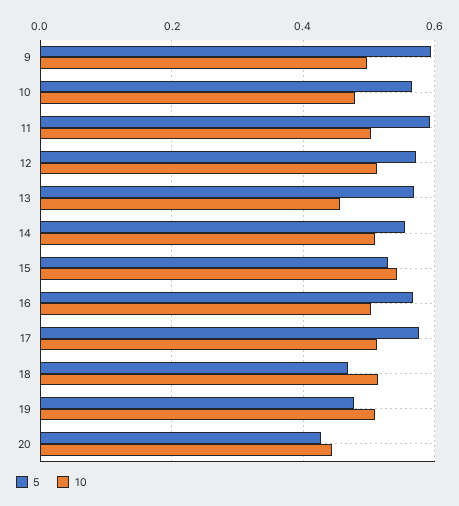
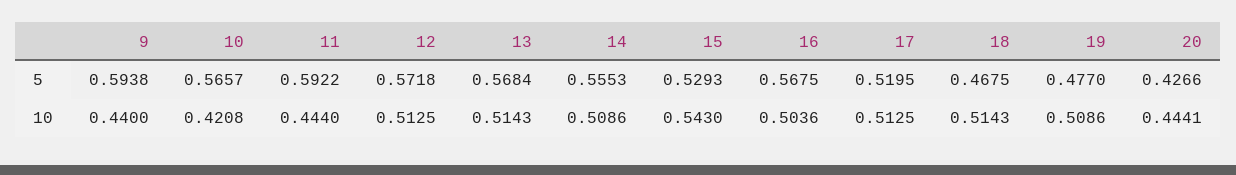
10, 9: 0.5 -> 0.44
10, 10: 0.48 -> 0.4208
10, 11: 0.5 -> 0.444
10, 13: 0.46 -> 0.5143
5, 17: 0.58 -> 0.5195

